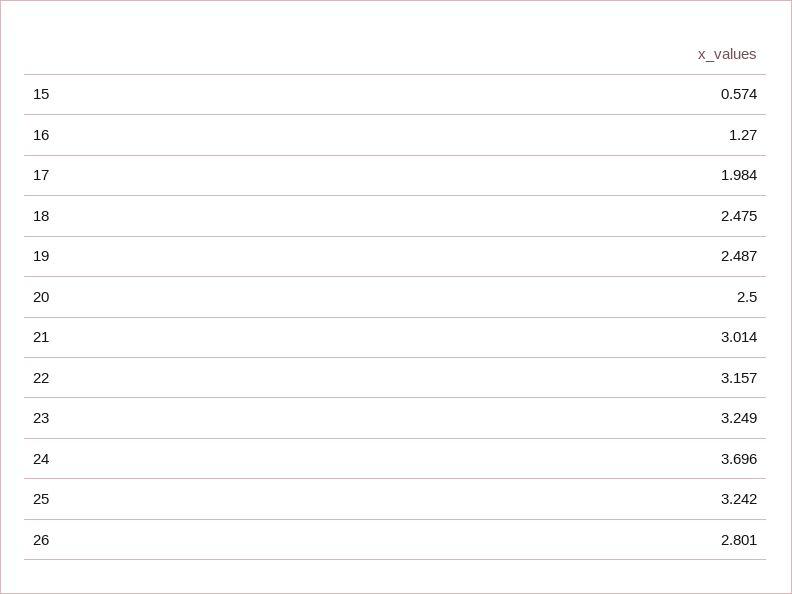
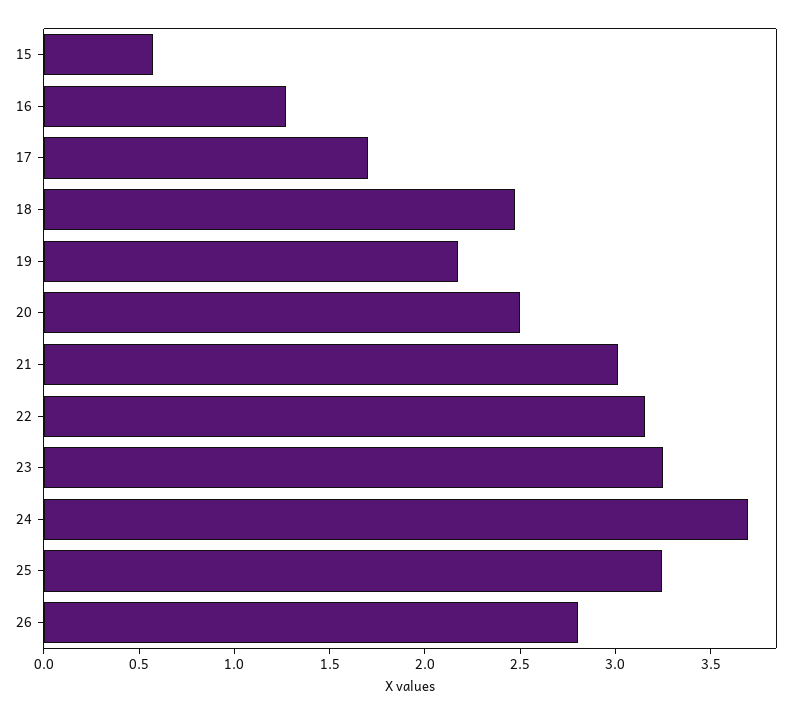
17: 1.984 -> 1.7
19: 2.487 -> 2.2

